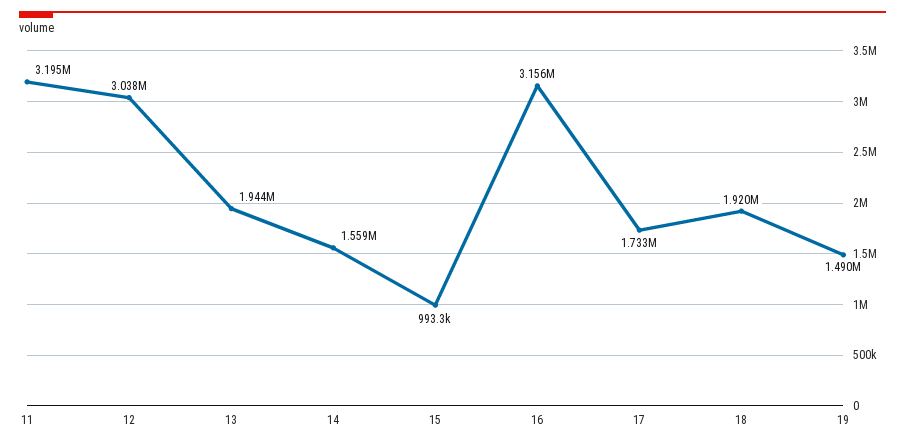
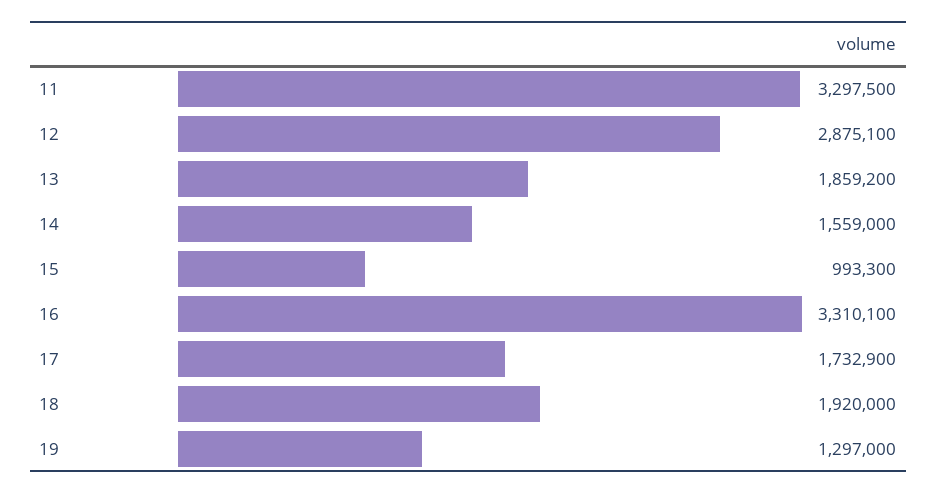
11: 3195000 -> 3297500
12: 3038000 -> 2875100
13: 1944000 -> 1859200
16: 3156000 -> 3310100
19: 1490000 -> 1297000

